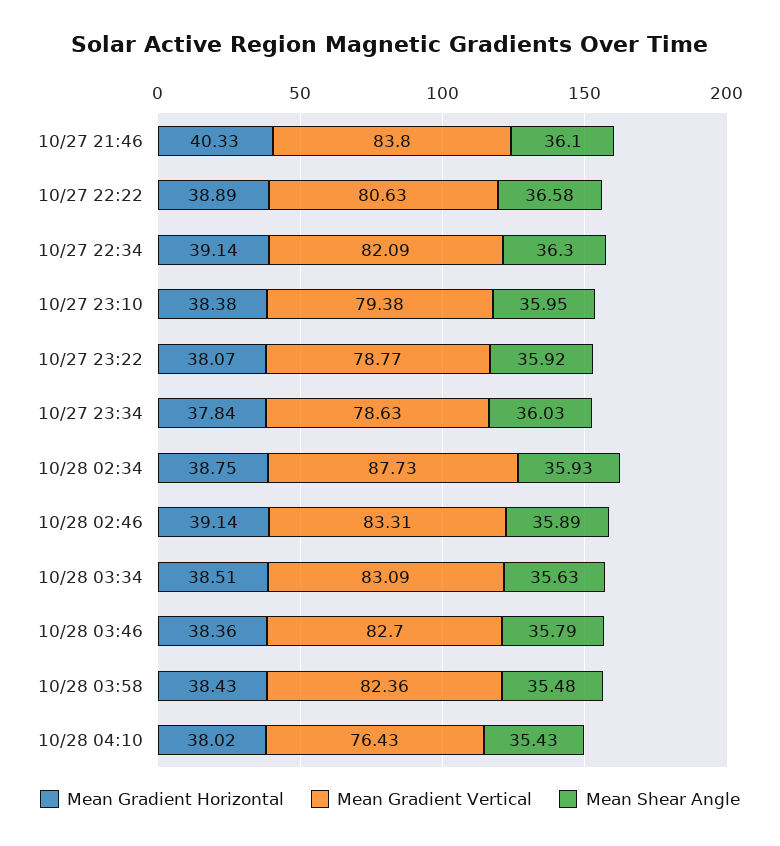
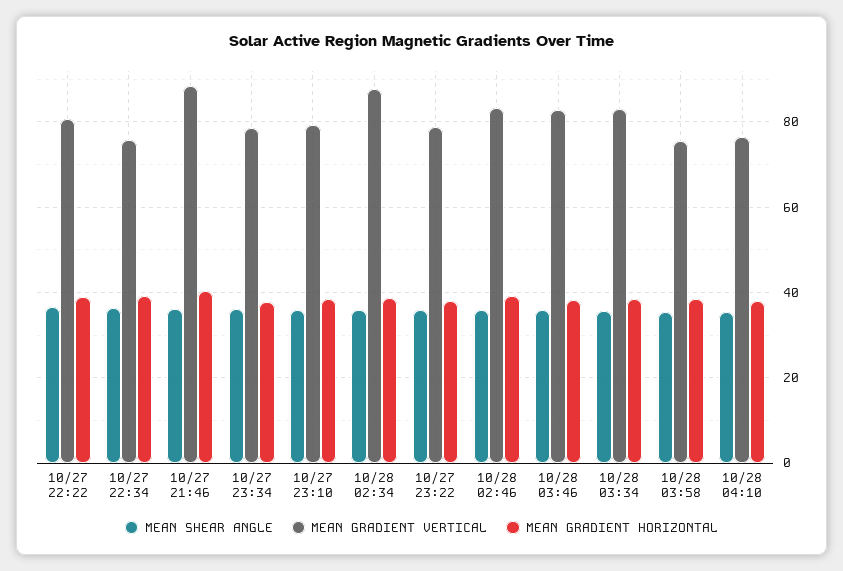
Mean Gradient Vertical, 10/27 21:46: 83.8 -> 88
Mean Gradient Vertical, 10/27 22:34: 82.09 -> 76
Mean Gradient Vertical, 10/28 03:58: 82.36 -> 76

